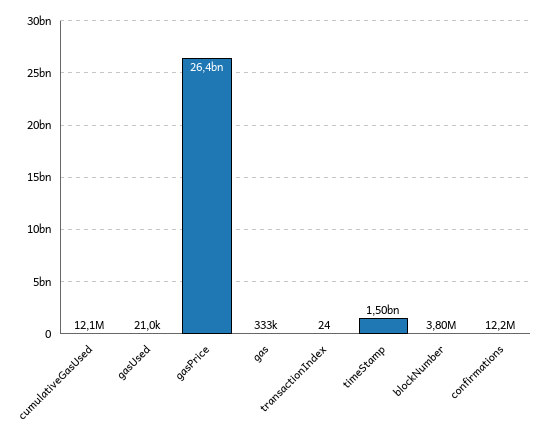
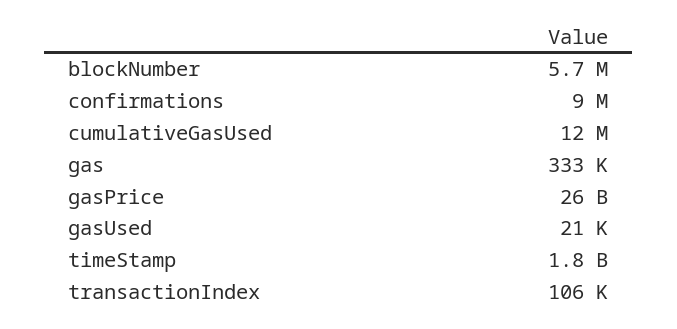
transactionIndex: 24 -> 106000
timeStamp: 1500000000 -> 1800000000
blockNumber: 3800000 -> 5700000
confirmations: 12200000 -> 9000000

